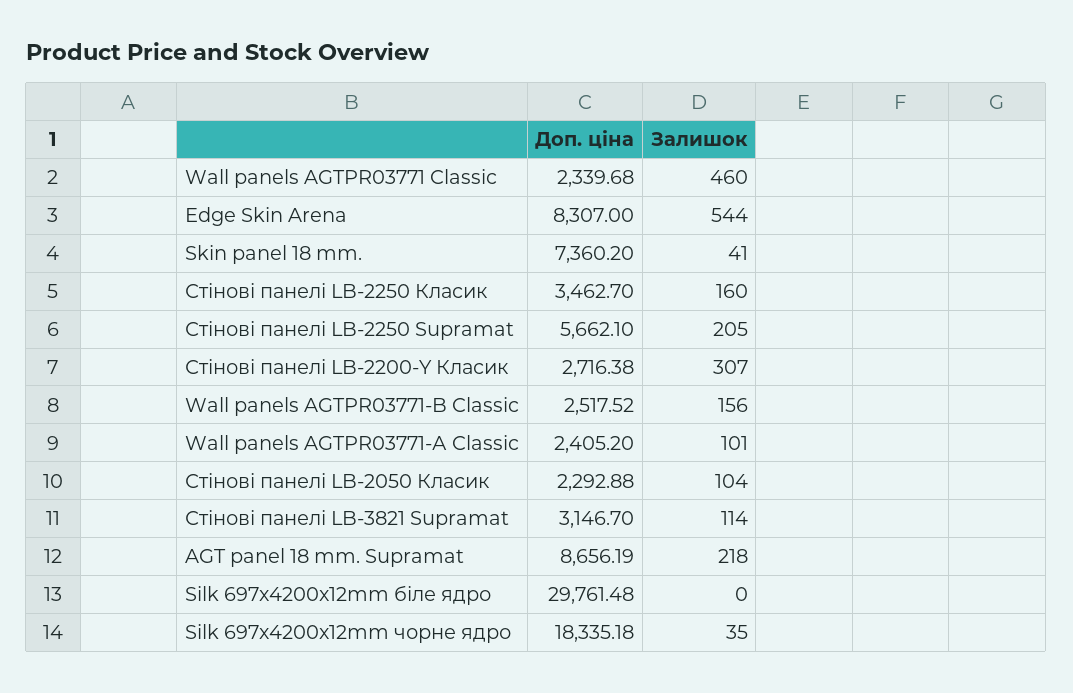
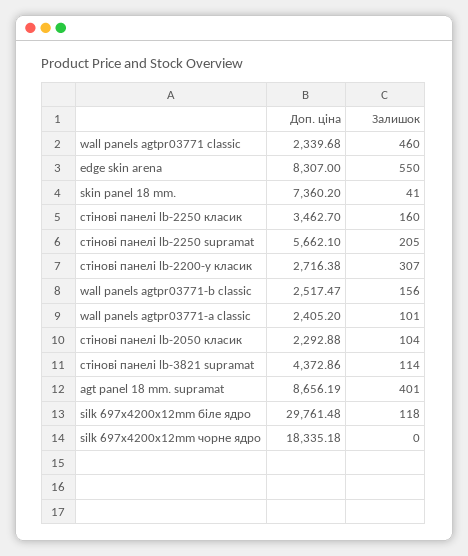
Залишок, Edge Skin Arena: 544 -> 550
Доп. ціна, Wall panels AGTPR03771-B Classic: 2517.52 -> 2517.47
Доп. ціна, Стінові панелі LB-3821 Supramat: 3146.7 -> 4372.86
Залишок, AGT panel 18 mm. Supramat: 218 -> 401
Залишок, Silk 697x4200x12mm біле ядро: 0 -> 118
Залишок, Silk 697x4200x12mm чорне ядро: 35 -> 0

